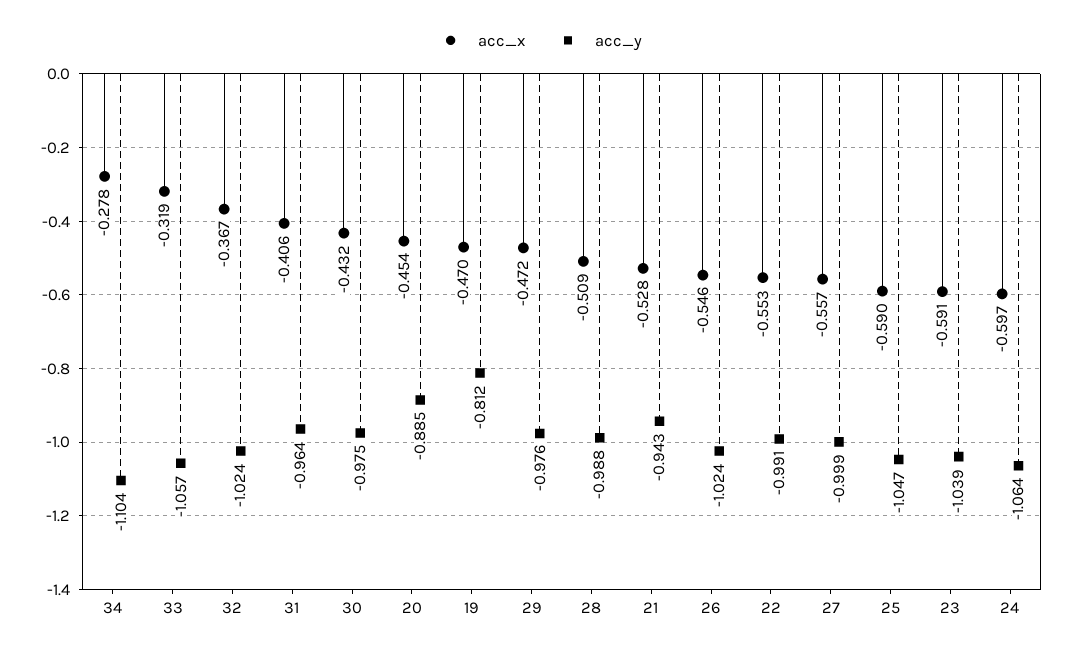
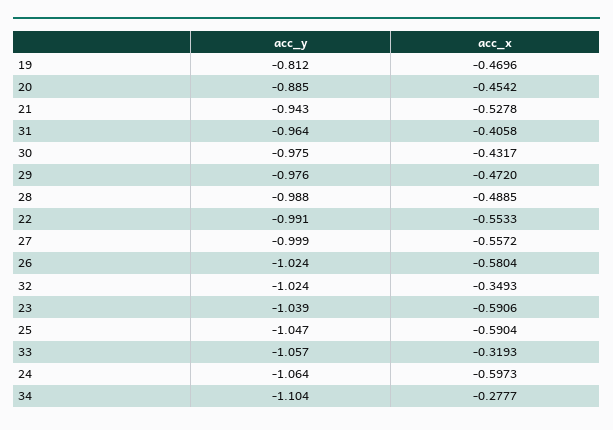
acc_x, 32: -0.367 -> -0.3493
acc_x, 28: -0.509 -> -0.4885
acc_x, 26: -0.546 -> -0.5804

